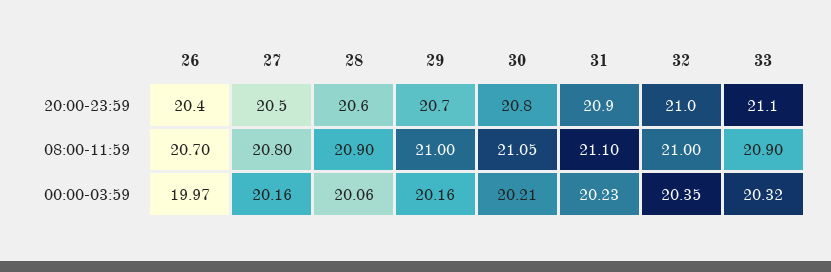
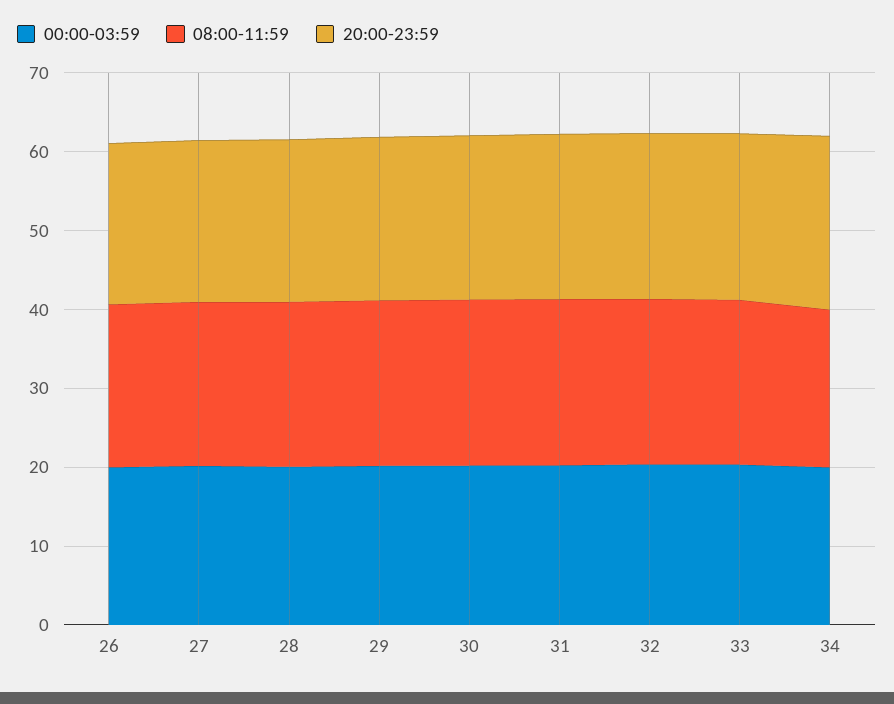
00:00-03:59, 34: none -> 20
08:00-11:59, 34: none -> 20
20:00-23:59, 34: none -> 22

